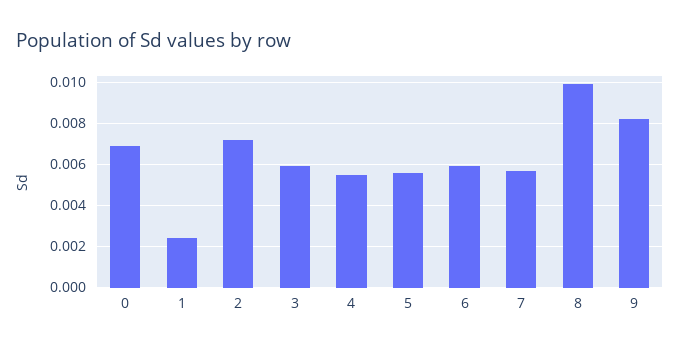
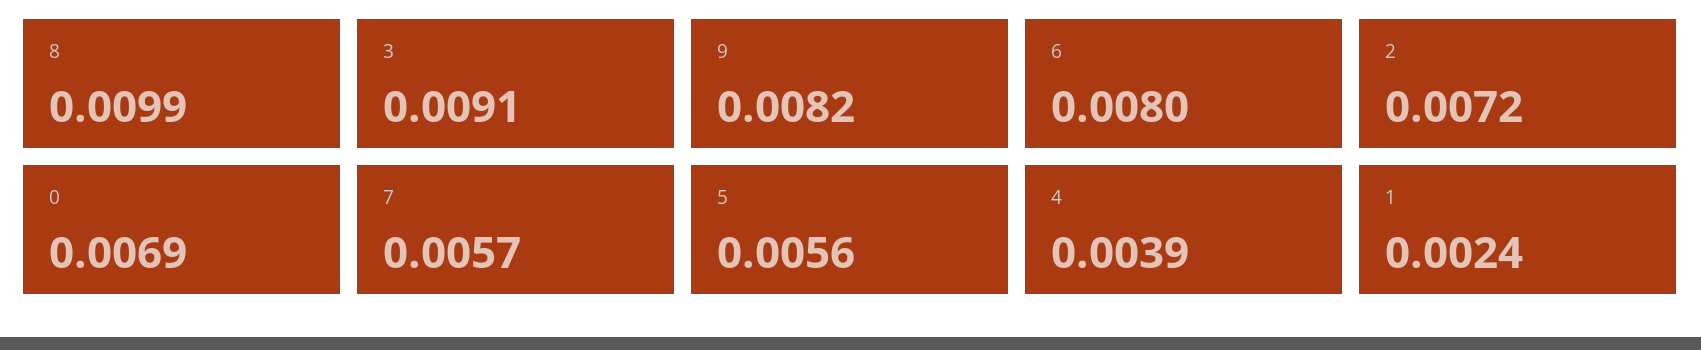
3: 0.006 -> 0.0091
4: 0.0055 -> 0.0039
6: 0.006 -> 0.008

